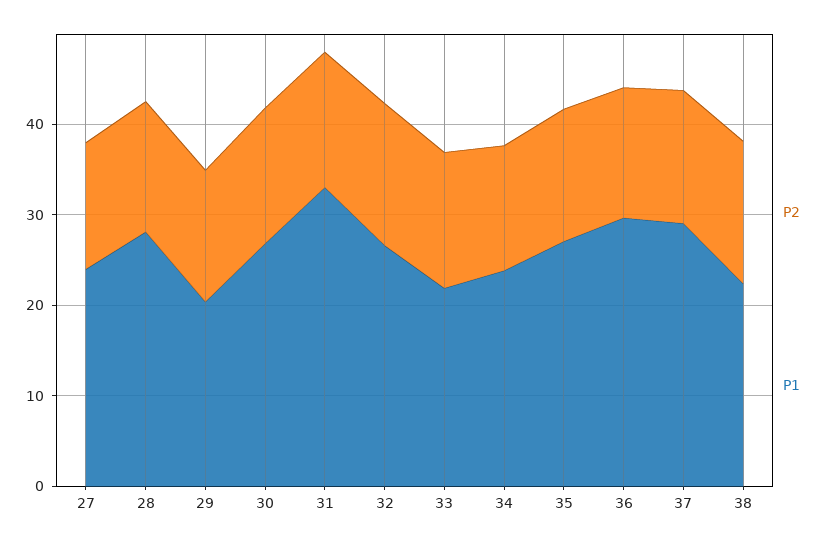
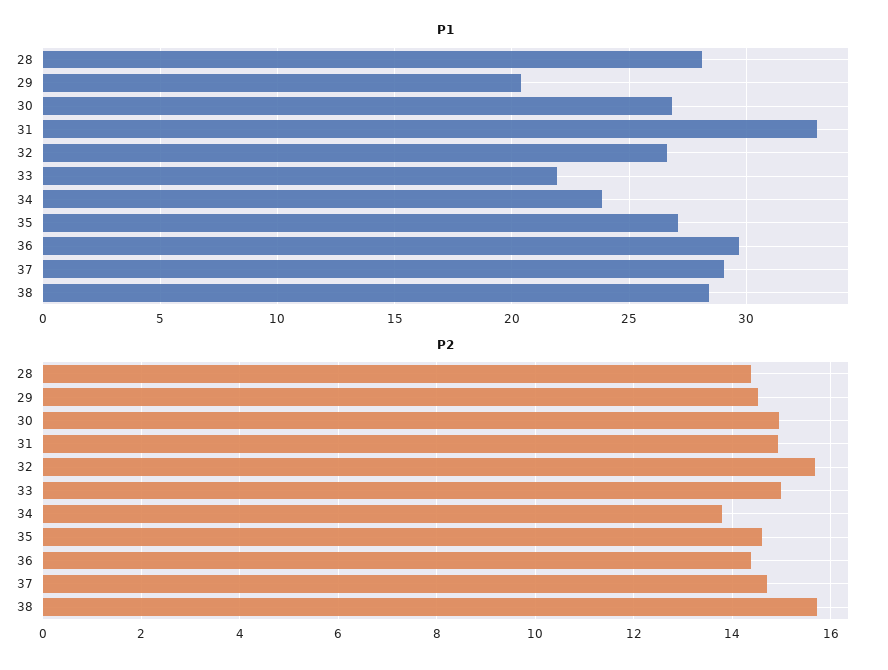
P2, 27: 14 -> none
P1, 27: 24 -> none
P1, 38: 22 -> 28.5

